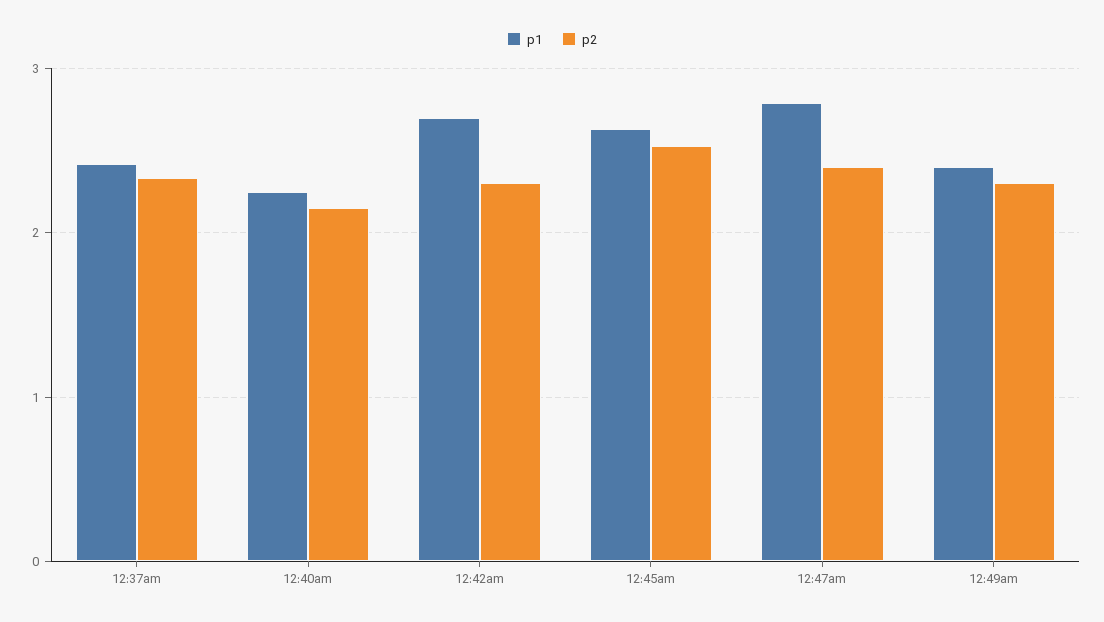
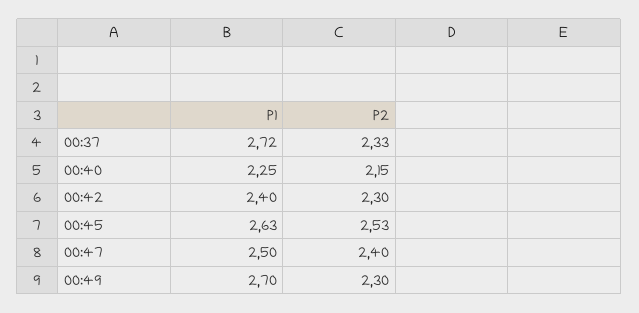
p1, 12:37am: 2.4 -> 2.72
p1, 12:42am: 2.7 -> 2.4
p1, 12:47am: 2.8 -> 2.5
p1, 12:49am: 2.4 -> 2.7

